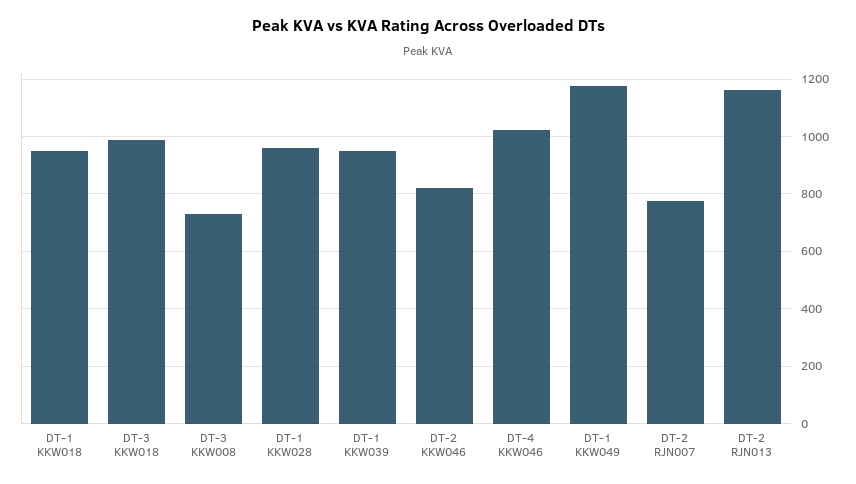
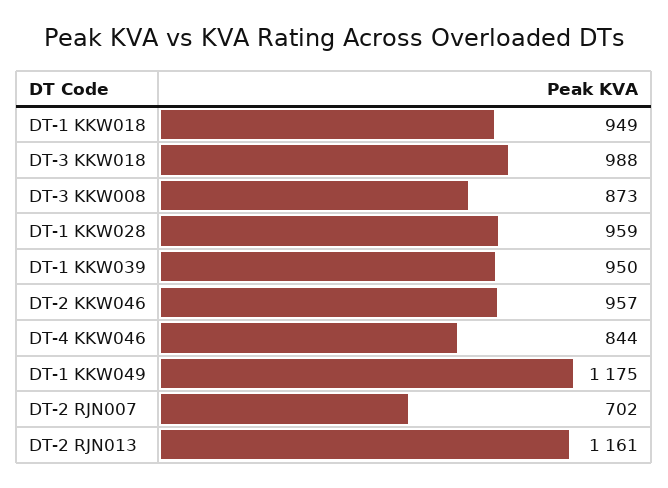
DT-3 KKW008: 725 -> 873
DT-2 KKW046: 825 -> 957
DT-4 KKW046: 1025 -> 844
DT-2 RJN007: 775 -> 702

